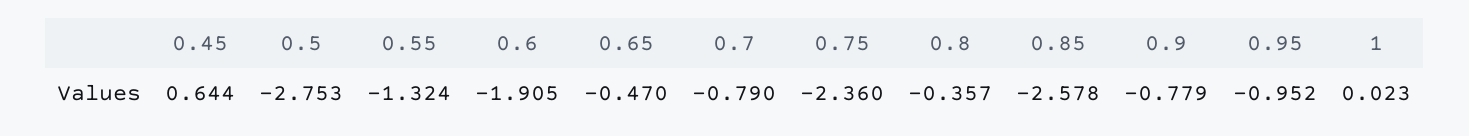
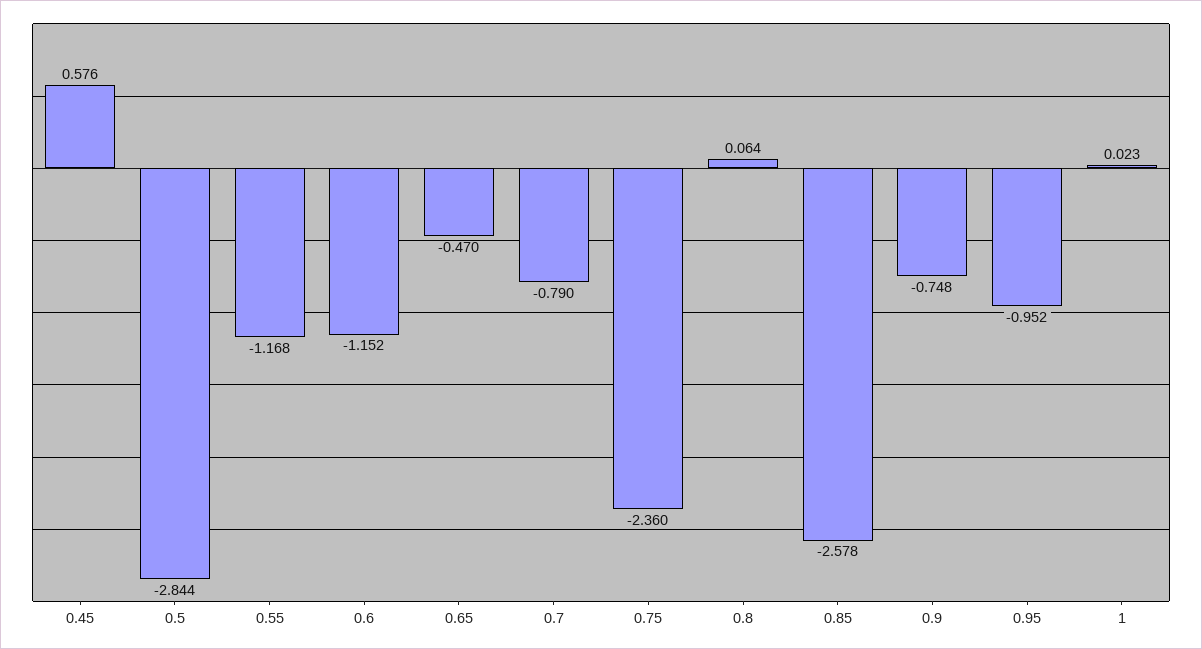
0.45: 0.644 -> 0.576
0.5: -2.753 -> -2.844
0.55: -1.324 -> -1.168
0.6: -1.905 -> -1.152
0.8: -0.357 -> 0.064
0.9: -0.779 -> -0.748

